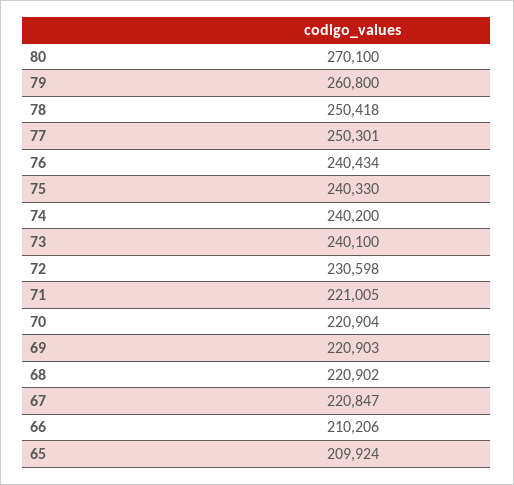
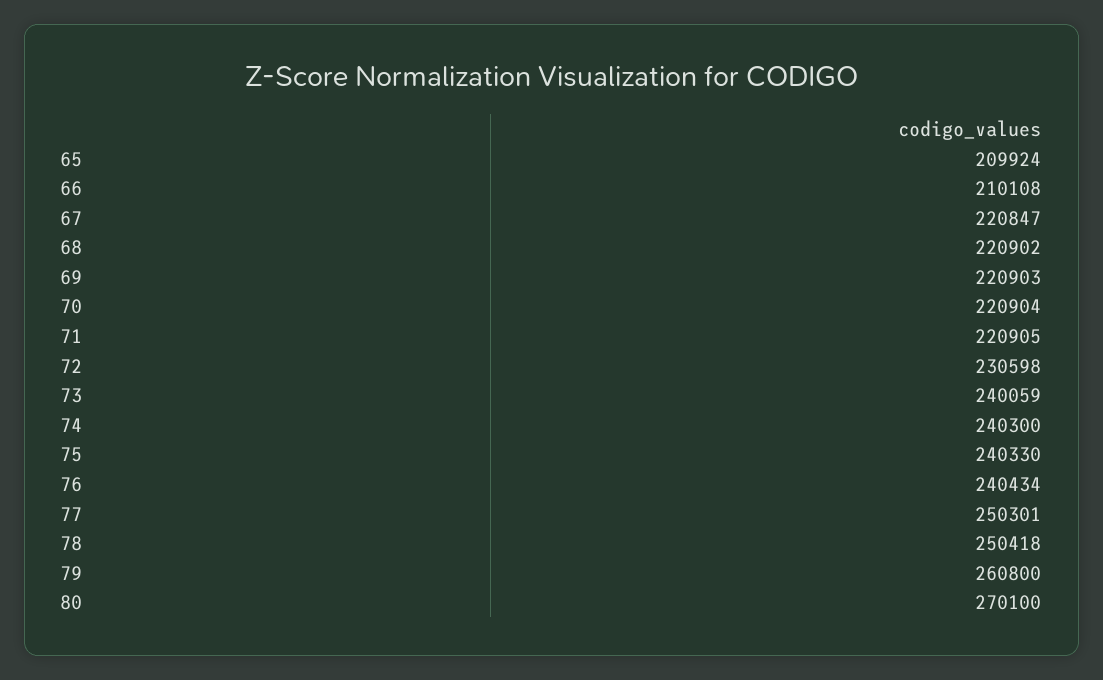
74: 240200 -> 240300
73: 240100 -> 240059
71: 221005 -> 220905
66: 210206 -> 210108

